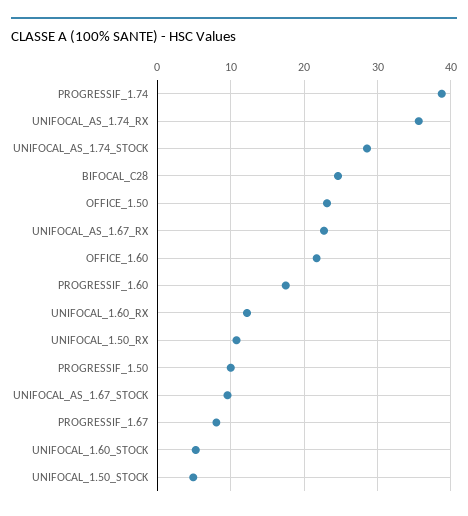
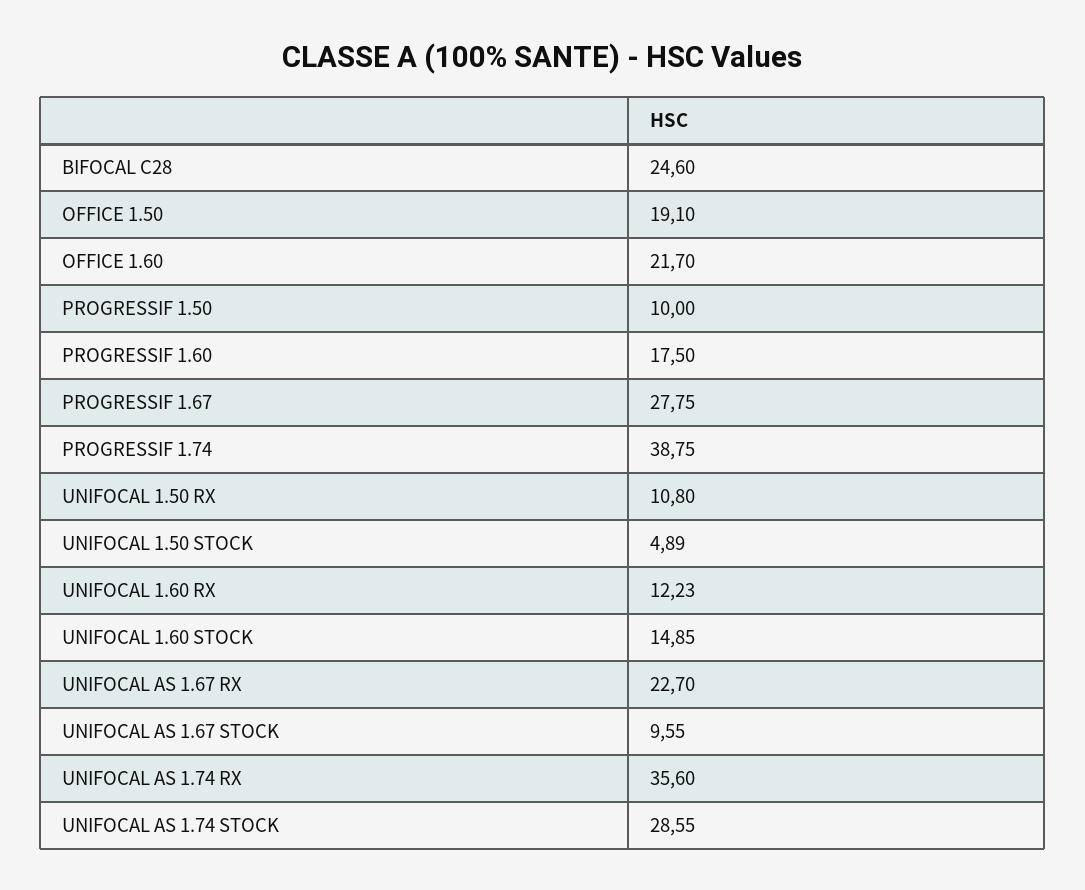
OFFICE_1.50: 23 -> 19.1
PROGRESSIF_1.67: 8 -> 27.75
UNIFOCAL_1.60_STOCK: 5 -> 14.85

